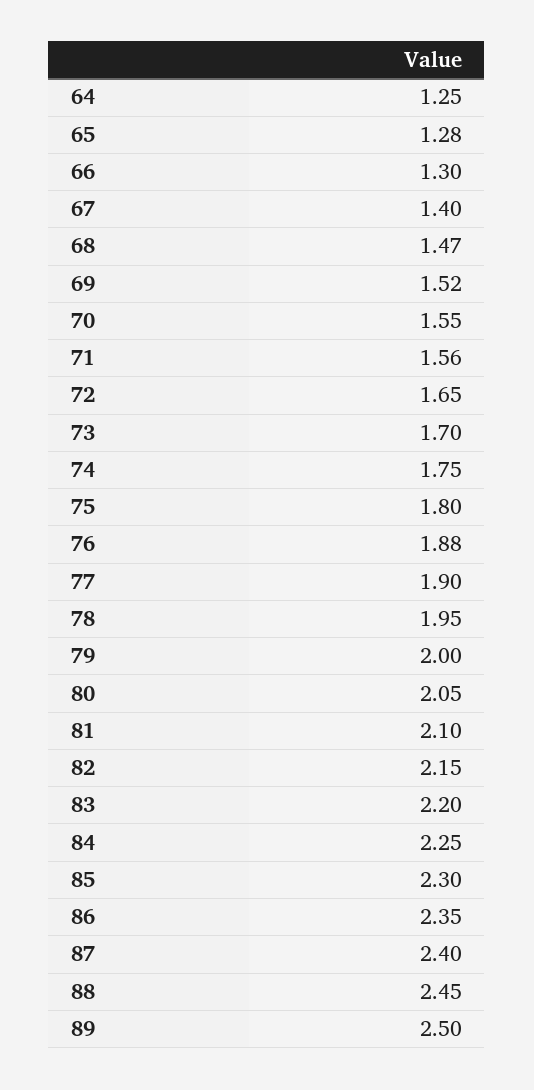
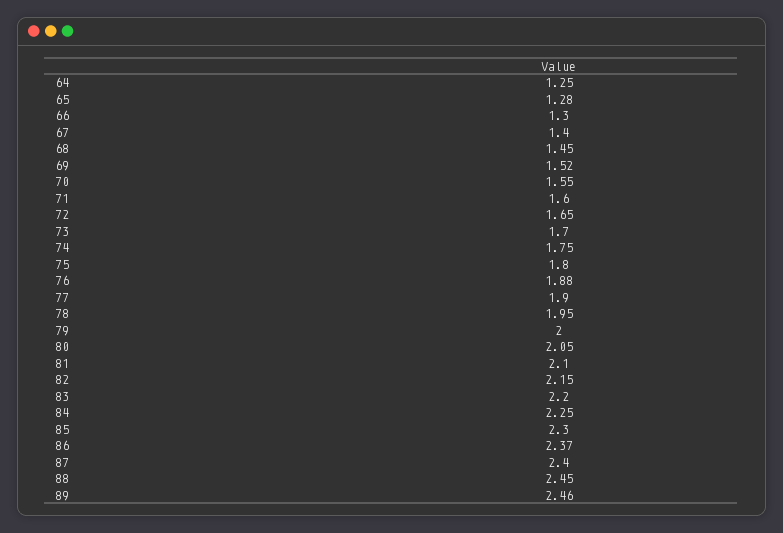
68: 1.47 -> 1.45
71: 1.56 -> 1.6
86: 2.35 -> 2.37
89: 2.5 -> 2.46

